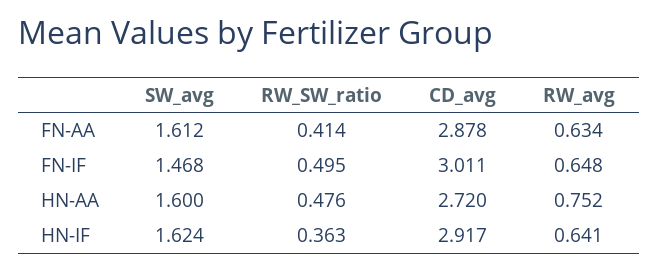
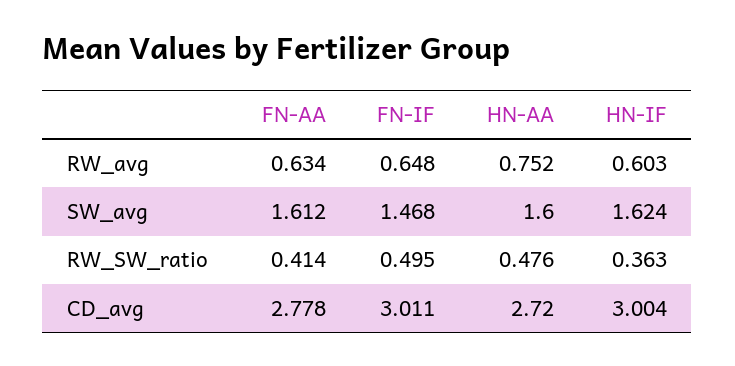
CD_avg, FN-AA: 2.878 -> 2.778
CD_avg, HN-IF: 2.917 -> 3.004
RW_avg, HN-IF: 0.641 -> 0.603

